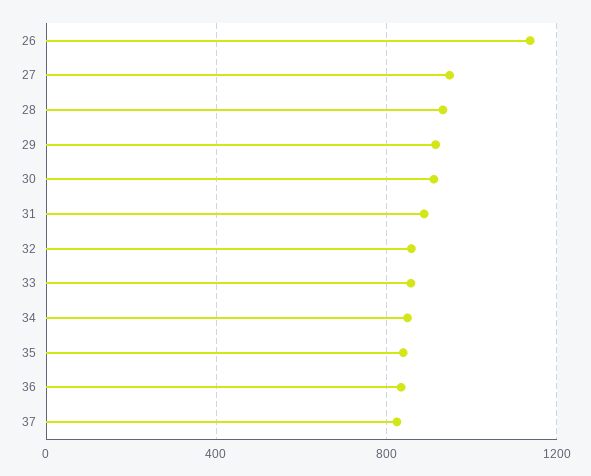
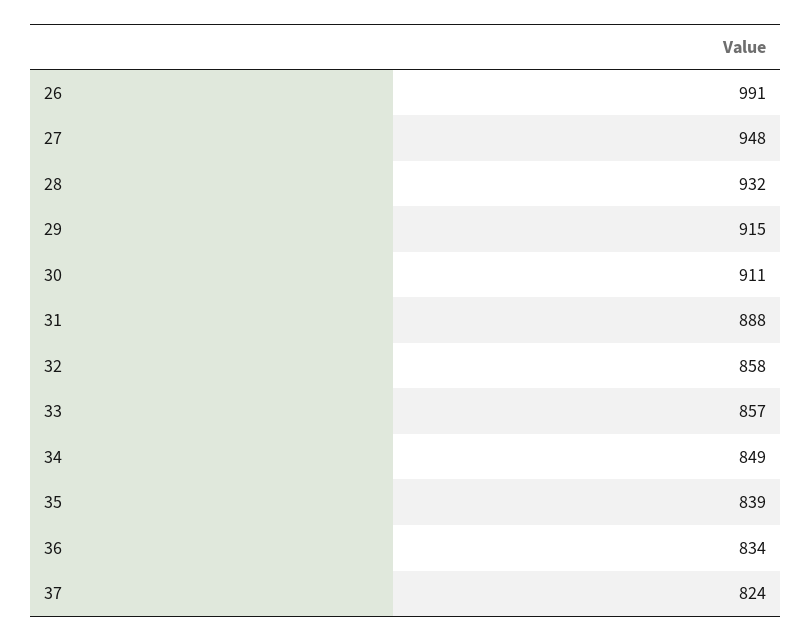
26: 1150 -> 991

